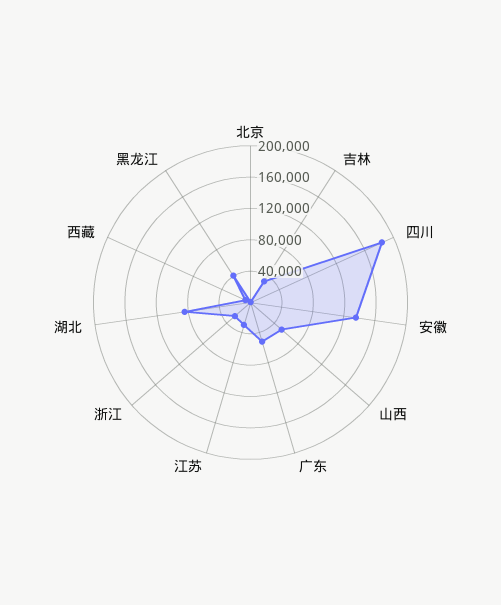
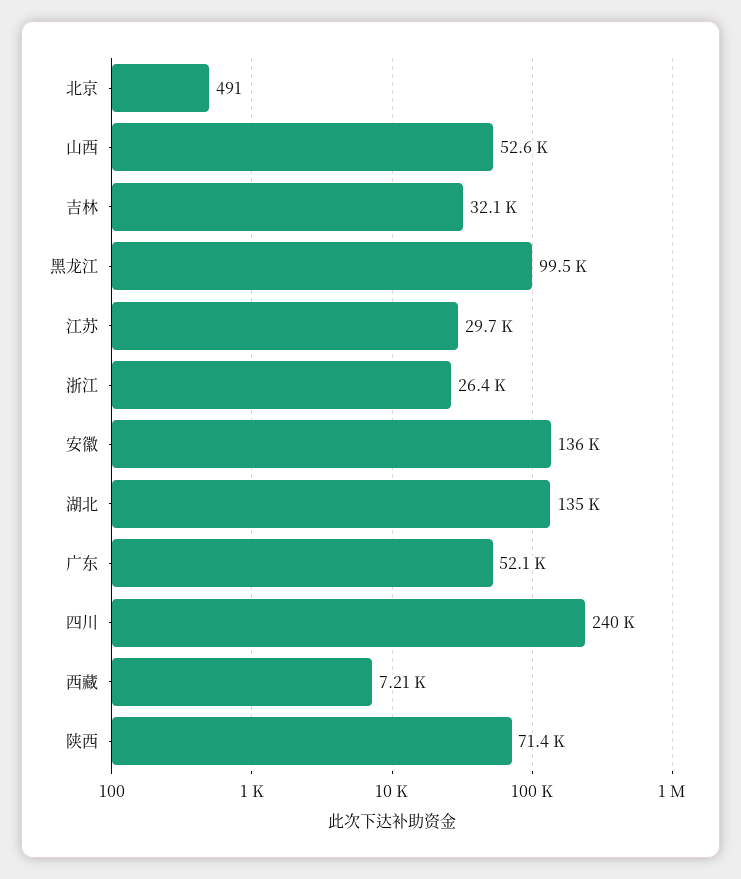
四川: 180000 -> 240000
湖北: 80000 -> 135000
黑龙江: 40000 -> 99500
陕西: none -> 71400

